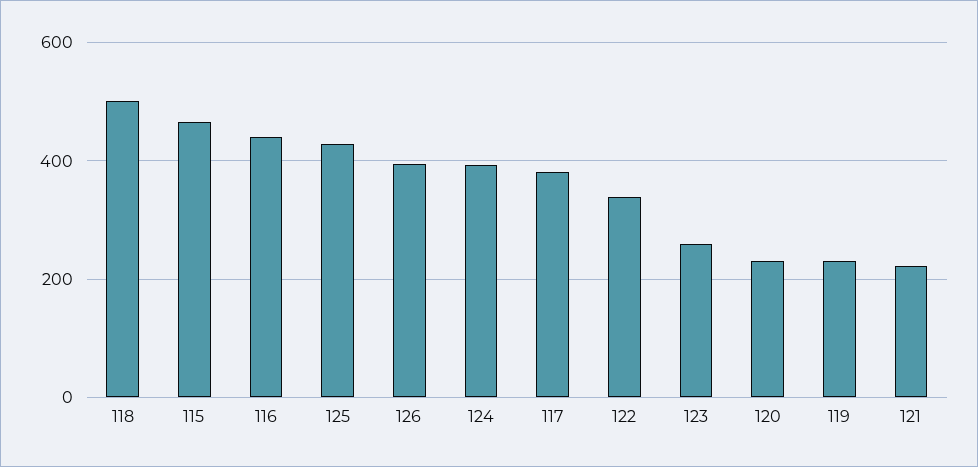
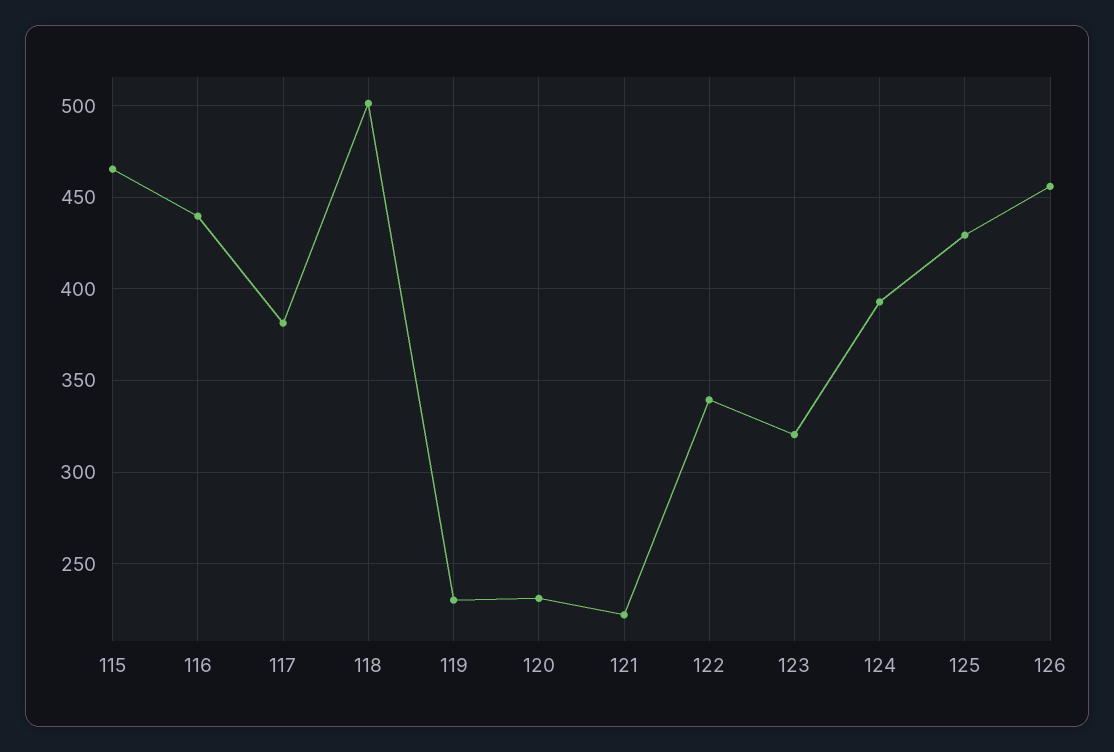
126: 400 -> 455
123: 260 -> 320

